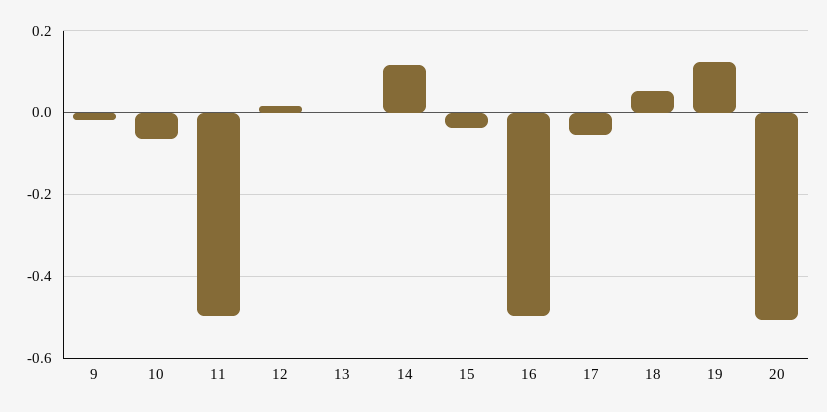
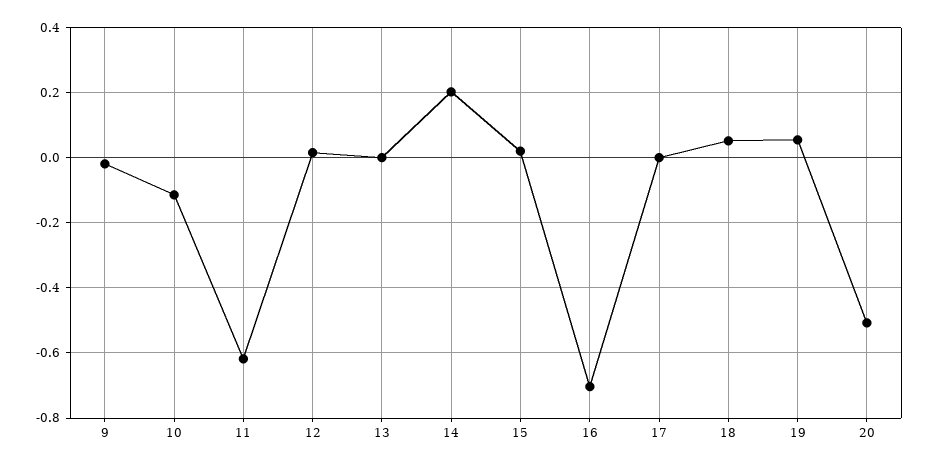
10: -0.06 -> -0.12
11: -0.5 -> -0.62
14: 0.12 -> 0.2
15: -0.04 -> 0.02
16: -0.5 -> -0.7
17: -0.06 -> 0
19: 0.12 -> 0.06

